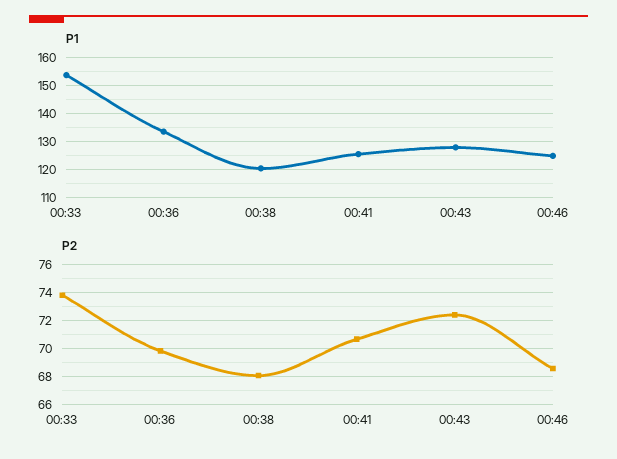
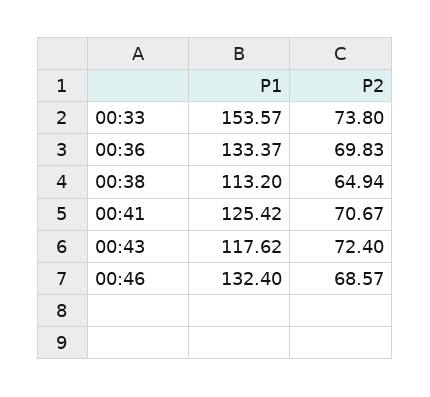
P1, 00:38: 120 -> 113.2
P1, 00:43: 127.5 -> 117.62
P1, 00:46: 125 -> 132.4
P2, 00:38: 68 -> 64.94

